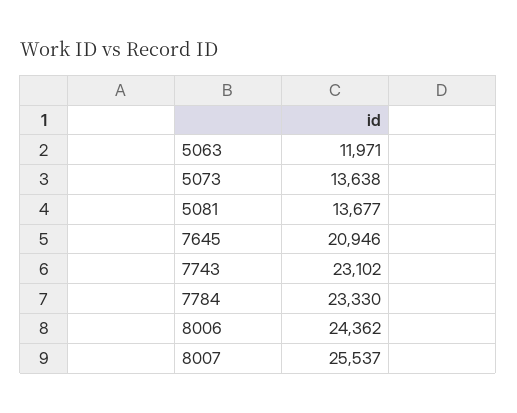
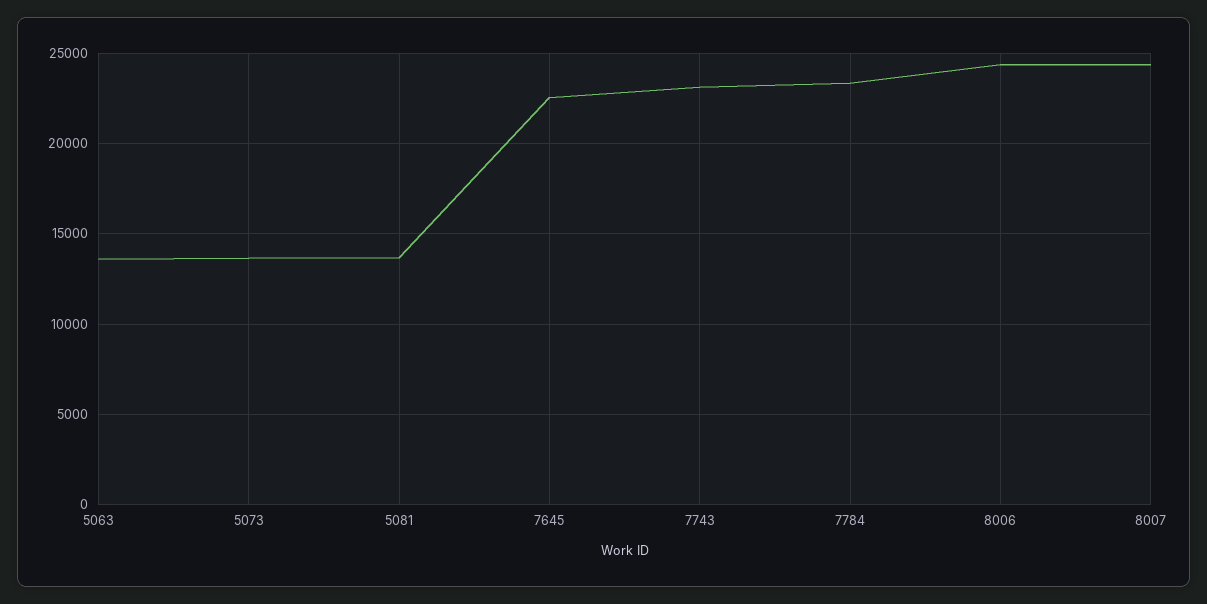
5063: 11971 -> 13500
7645: 20946 -> 22500
8007: 25537 -> 24500

